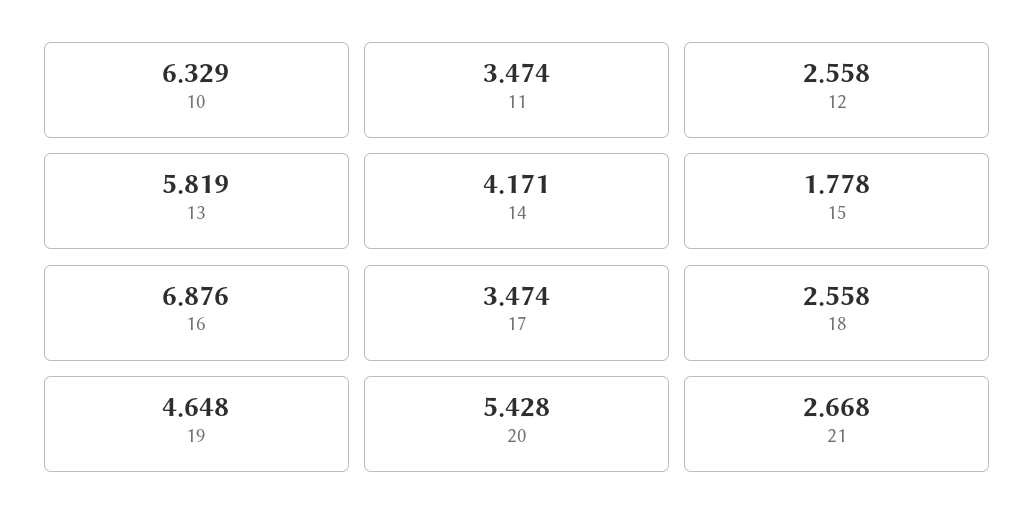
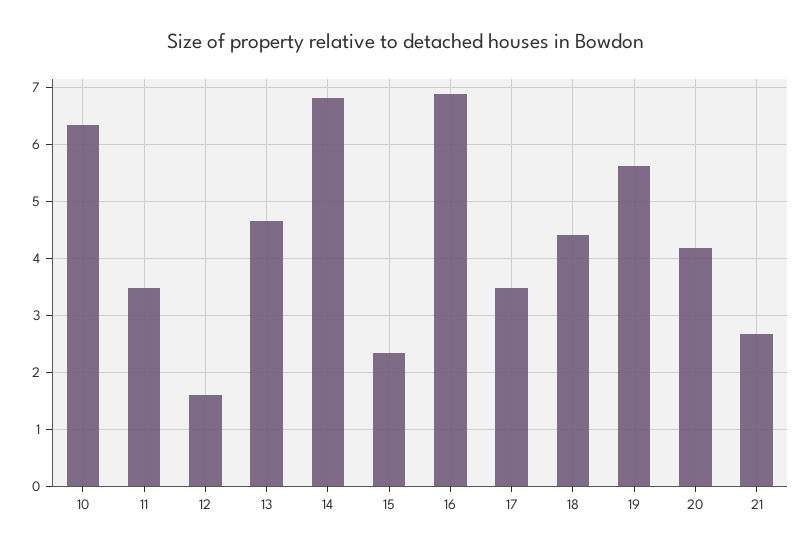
12: 2.558 -> 1.6
13: 5.819 -> 4.6
14: 4.171 -> 6.8
15: 1.778 -> 2.4
18: 2.558 -> 4.4
19: 4.648 -> 5.6
20: 5.428 -> 4.2

